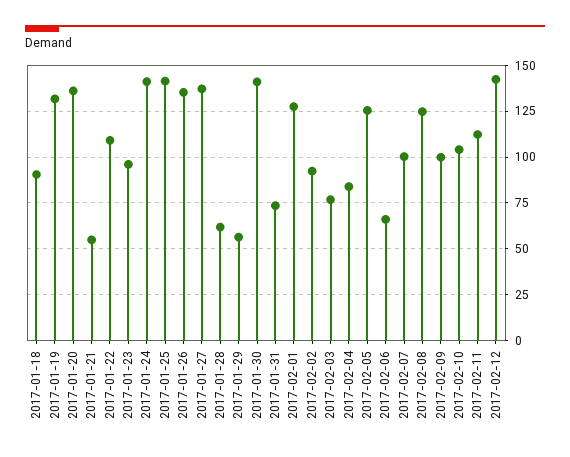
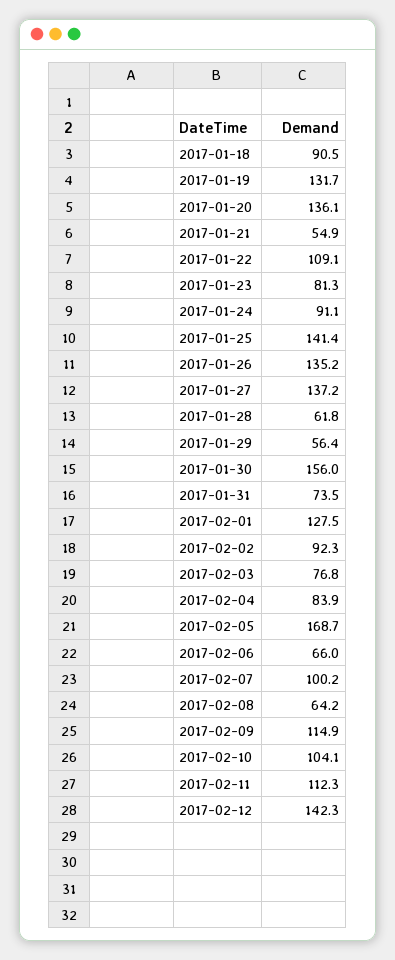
2017-01-23: 95 -> 81.3
2017-01-24: 140 -> 91.1
2017-01-30: 140 -> 156
2017-02-05: 125 -> 168.7
2017-02-08: 125 -> 64.2
2017-02-09: 100 -> 114.9

